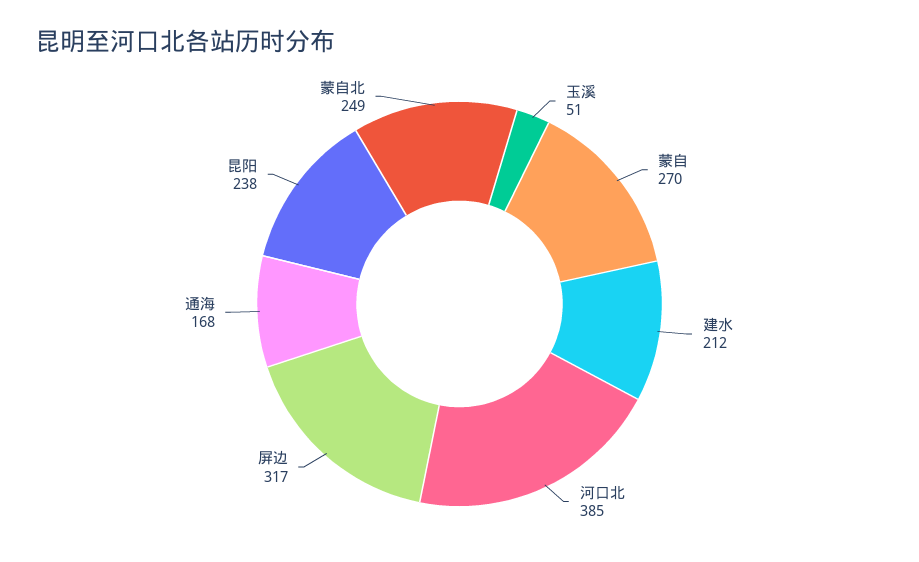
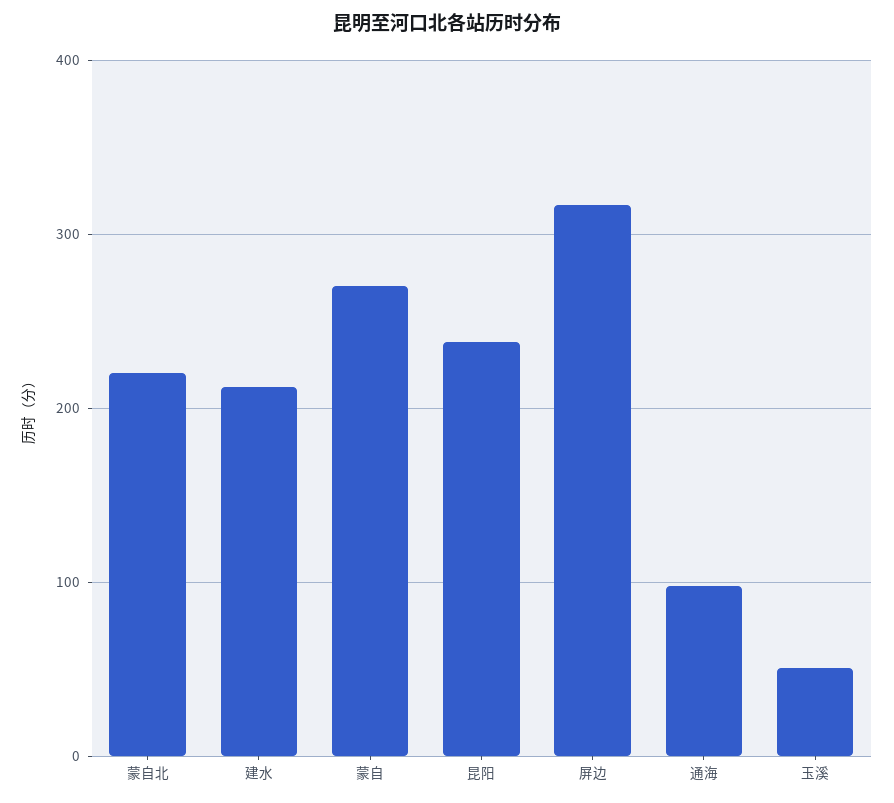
河口北: 385 -> none
通海: 168 -> 100
蒙自北: 249 -> 220

